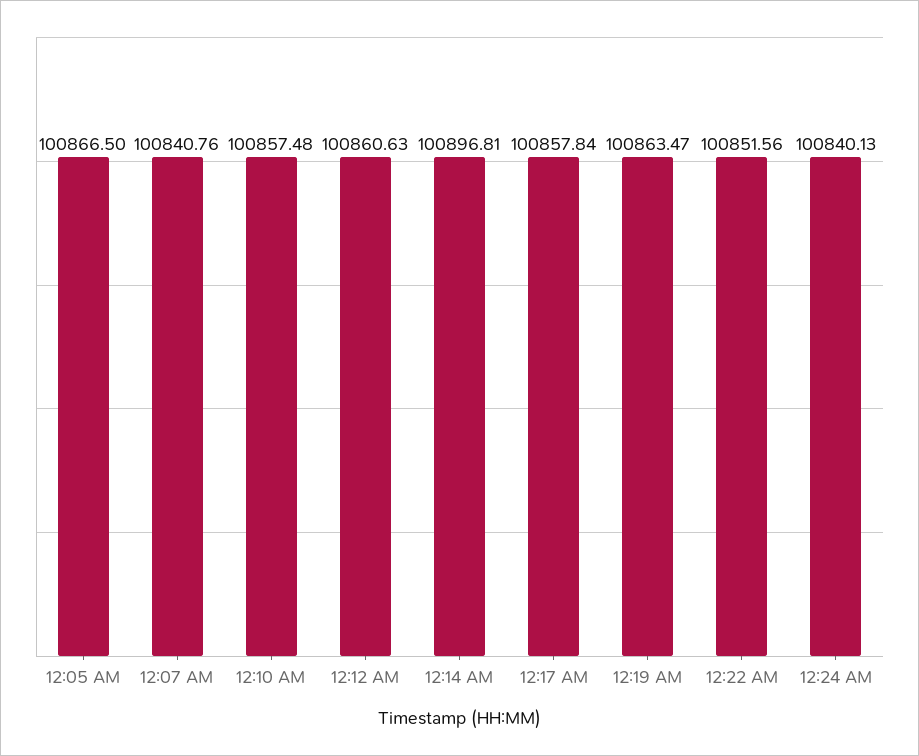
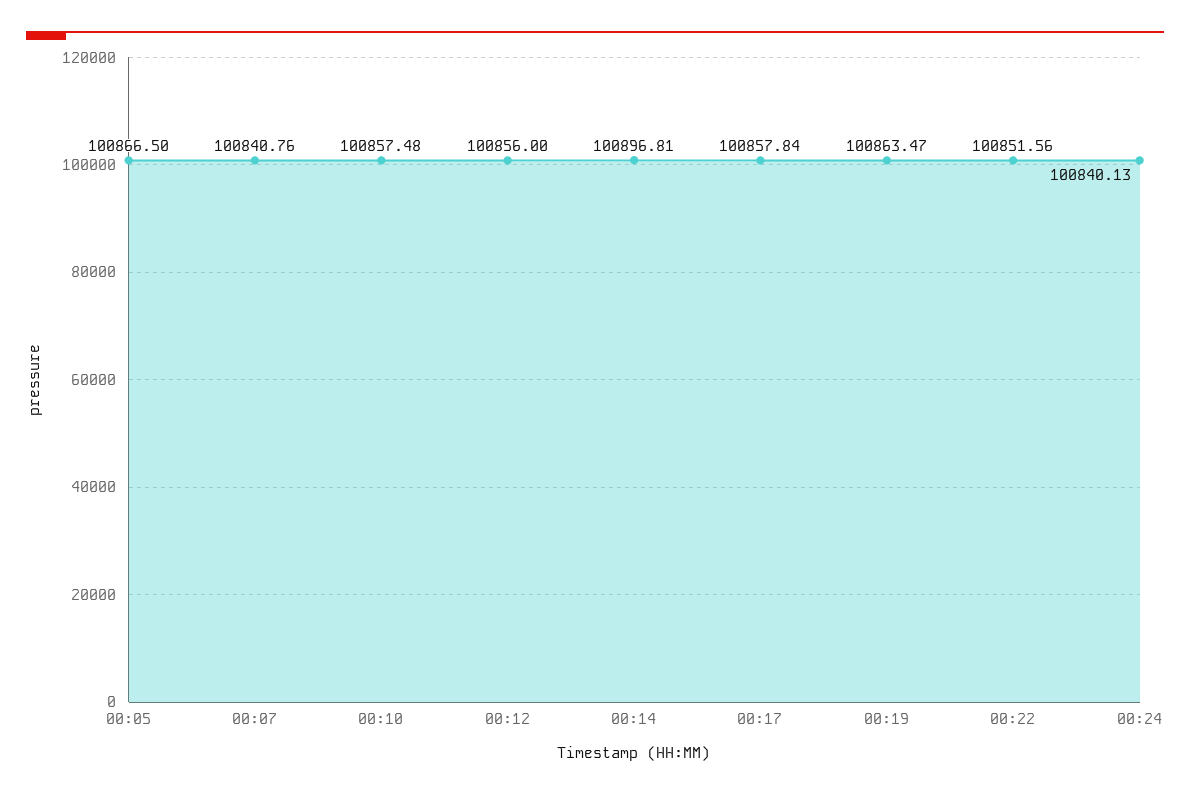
12:12 AM: 100860.63 -> 100856

